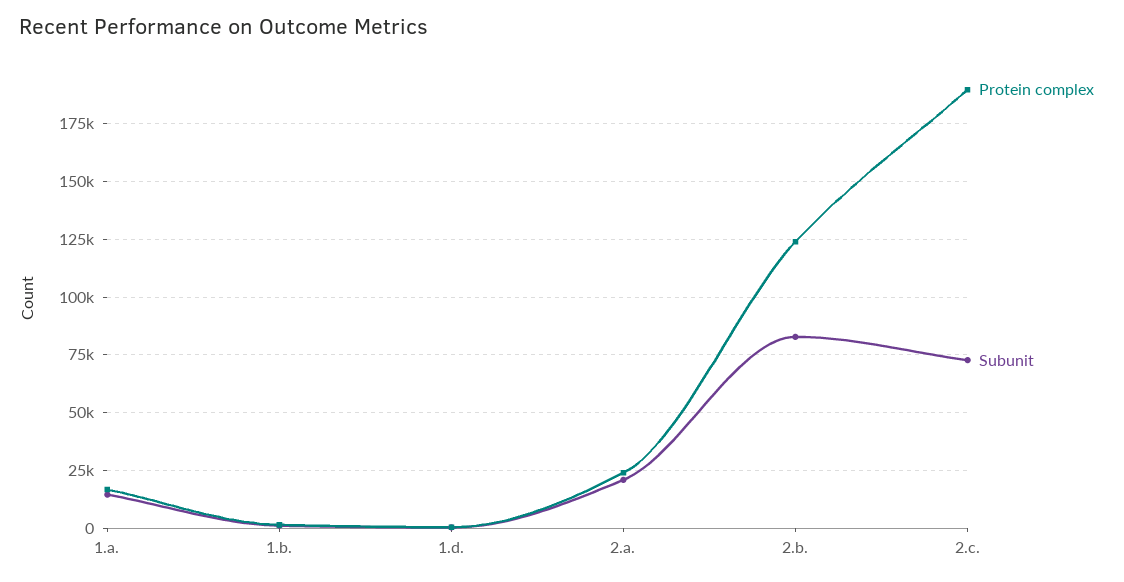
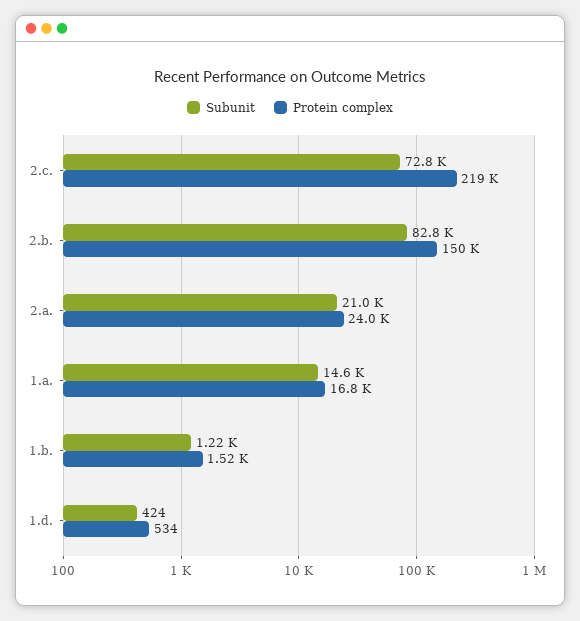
Protein complex, 2.b.: 125000 -> 150000
Protein complex, 2.c.: 190000 -> 219000

